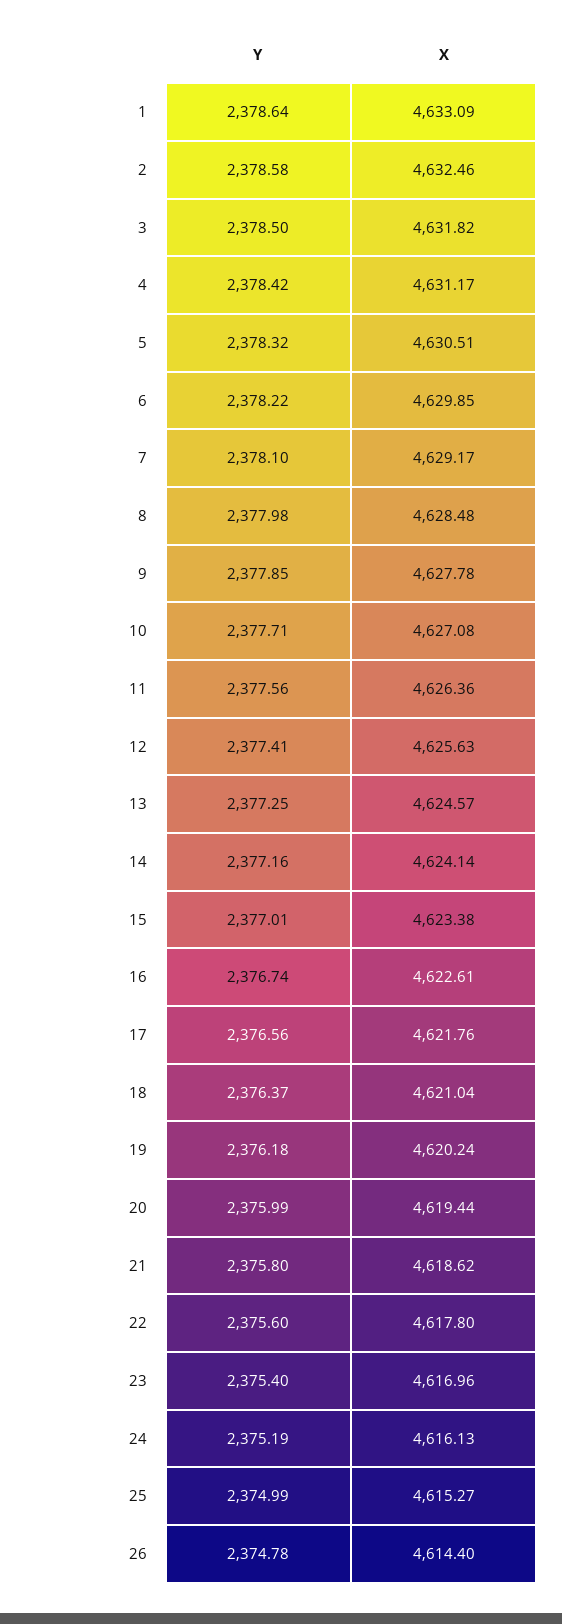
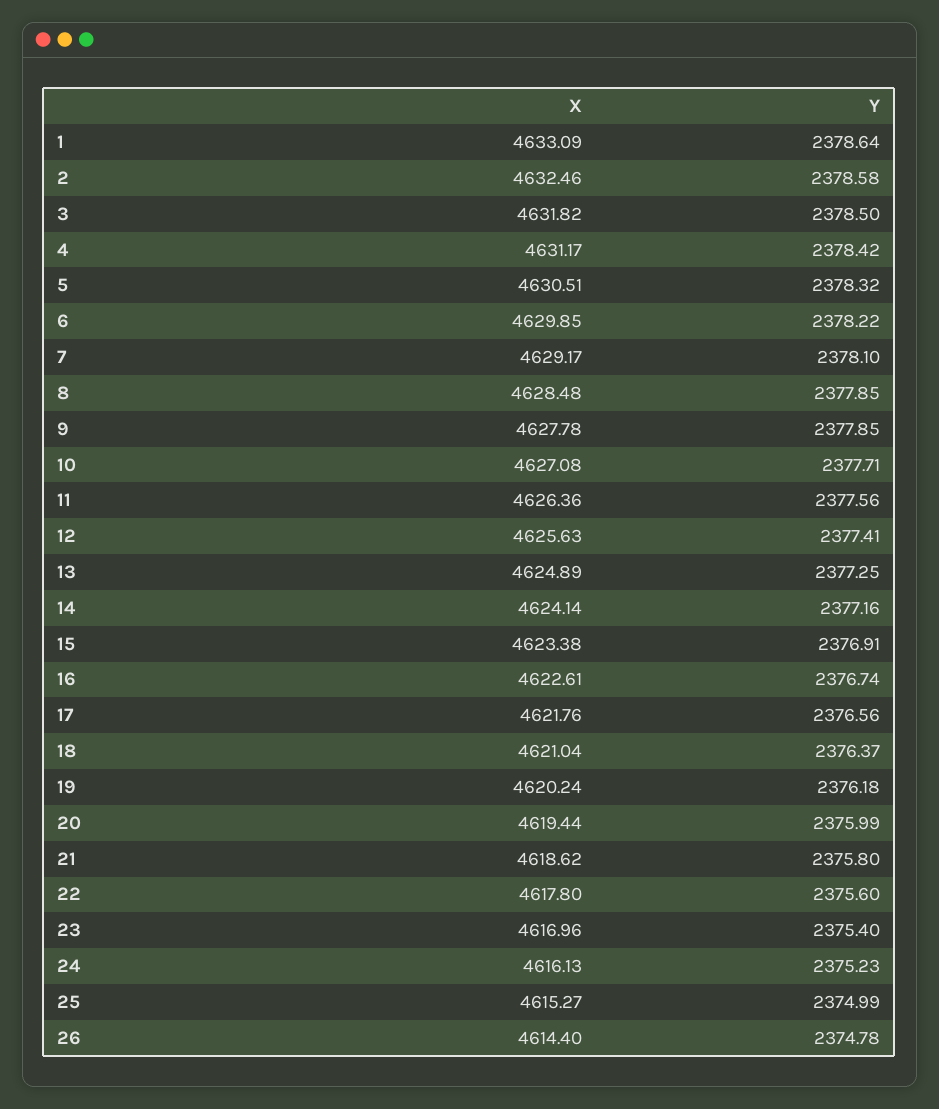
Y, 8: 2377.98 -> 2377.85
X, 13: 4624.57 -> 4624.89
Y, 15: 2377.01 -> 2376.91
Y, 24: 2375.19 -> 2375.23

